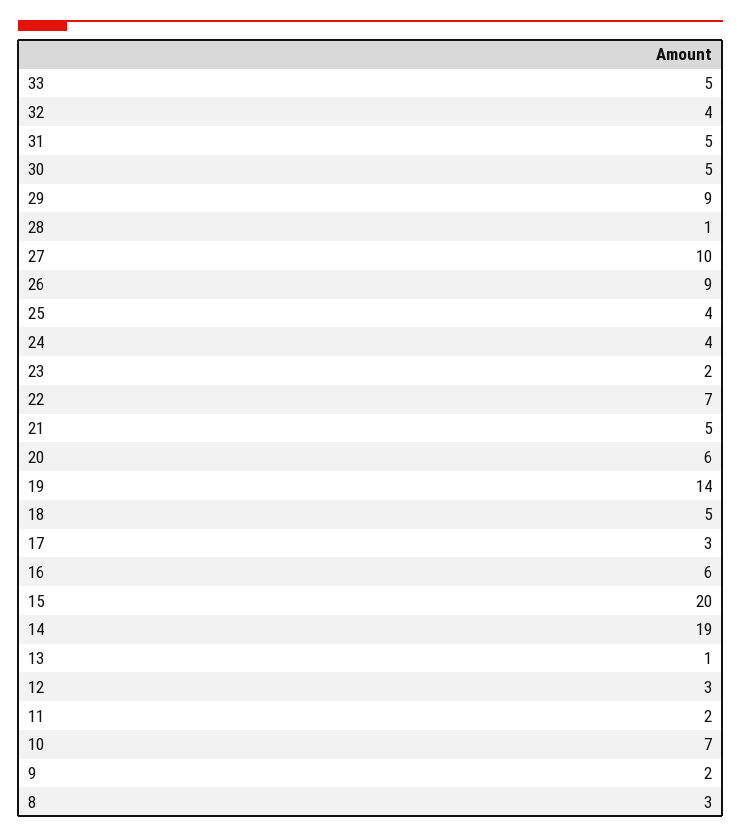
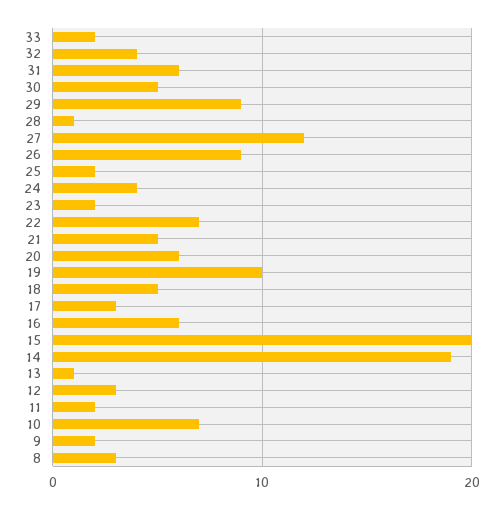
33: 5 -> 2
31: 5 -> 6
27: 10 -> 12
25: 4 -> 2
19: 14 -> 10

